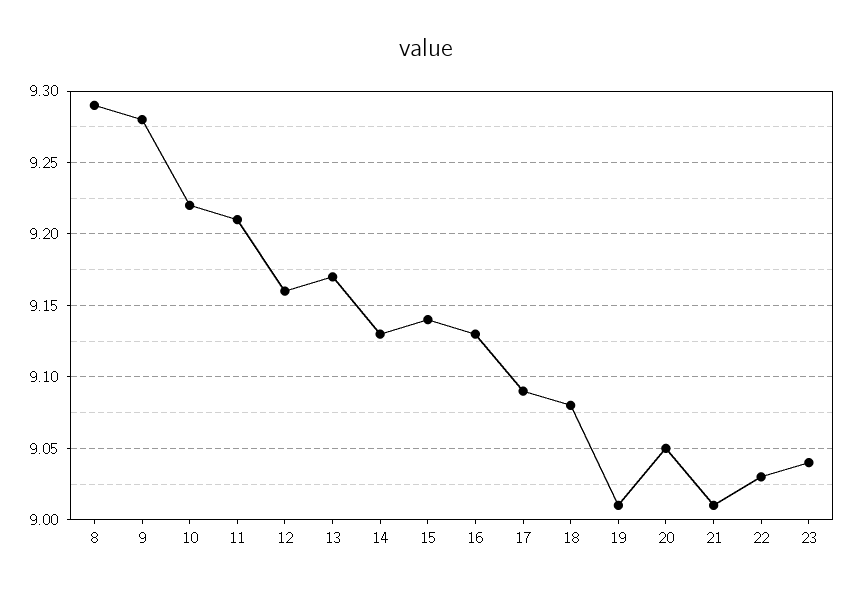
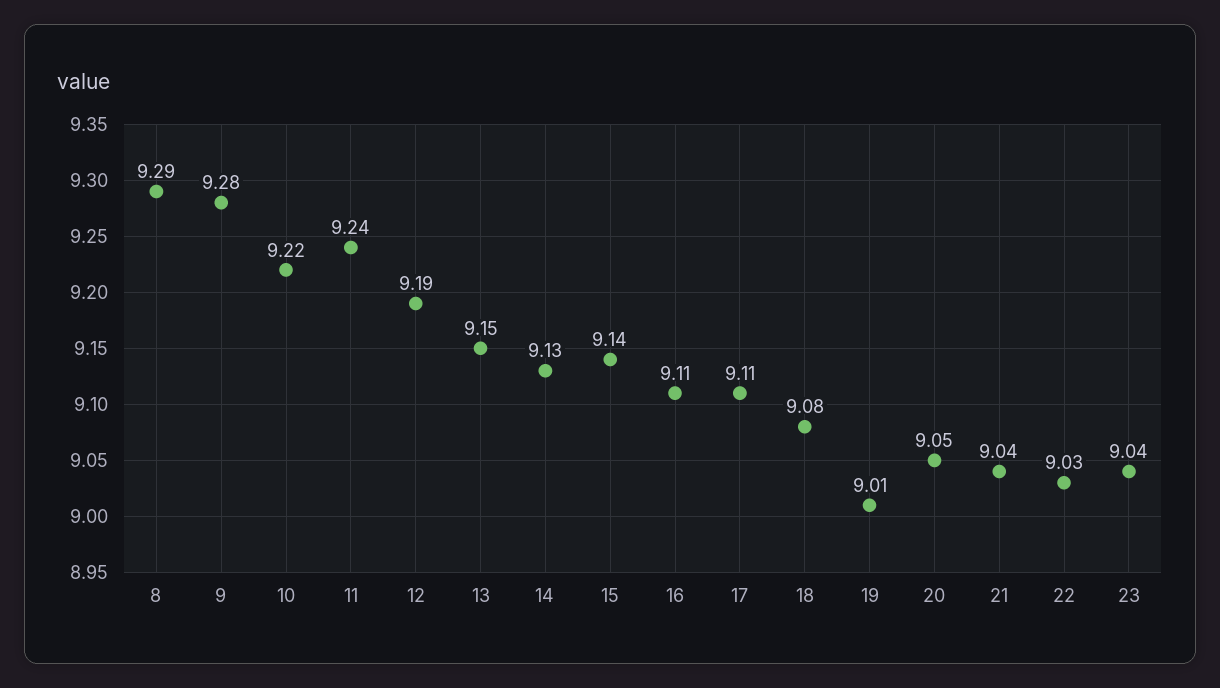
11: 9.21 -> 9.24
12: 9.16 -> 9.19
13: 9.17 -> 9.15
16: 9.13 -> 9.11
17: 9.09 -> 9.11
21: 9.01 -> 9.04

